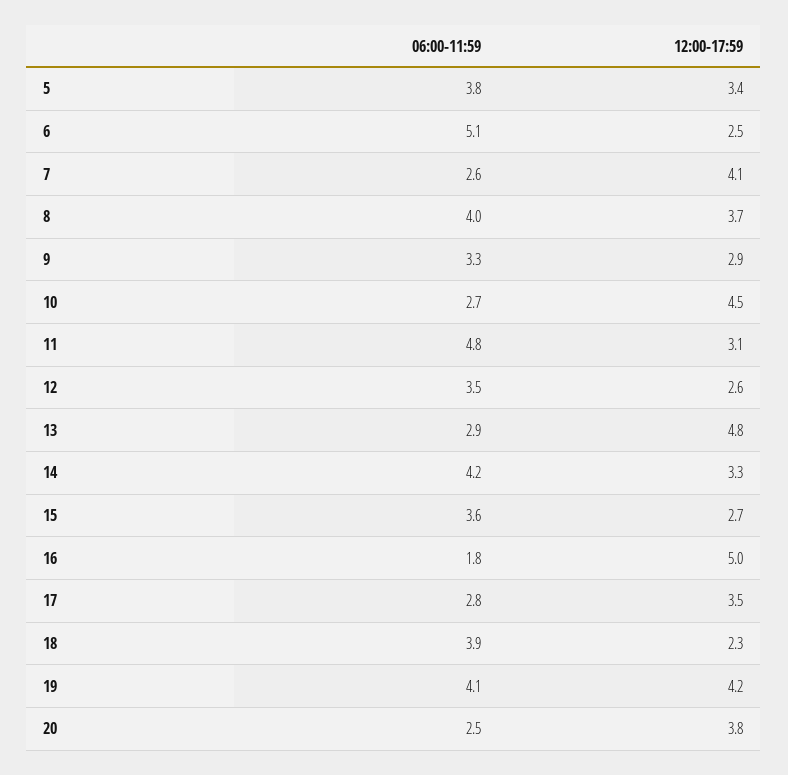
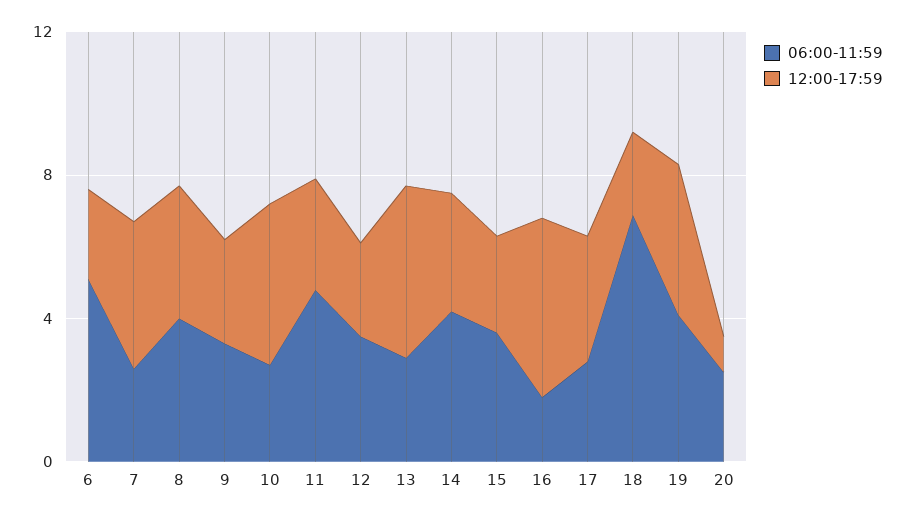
06:00-11:59, 5: 3.8 -> none
12:00-17:59, 5: 3.4 -> none
06:00-11:59, 18: 3.9 -> 7
12:00-17:59, 20: 3.8 -> 1

